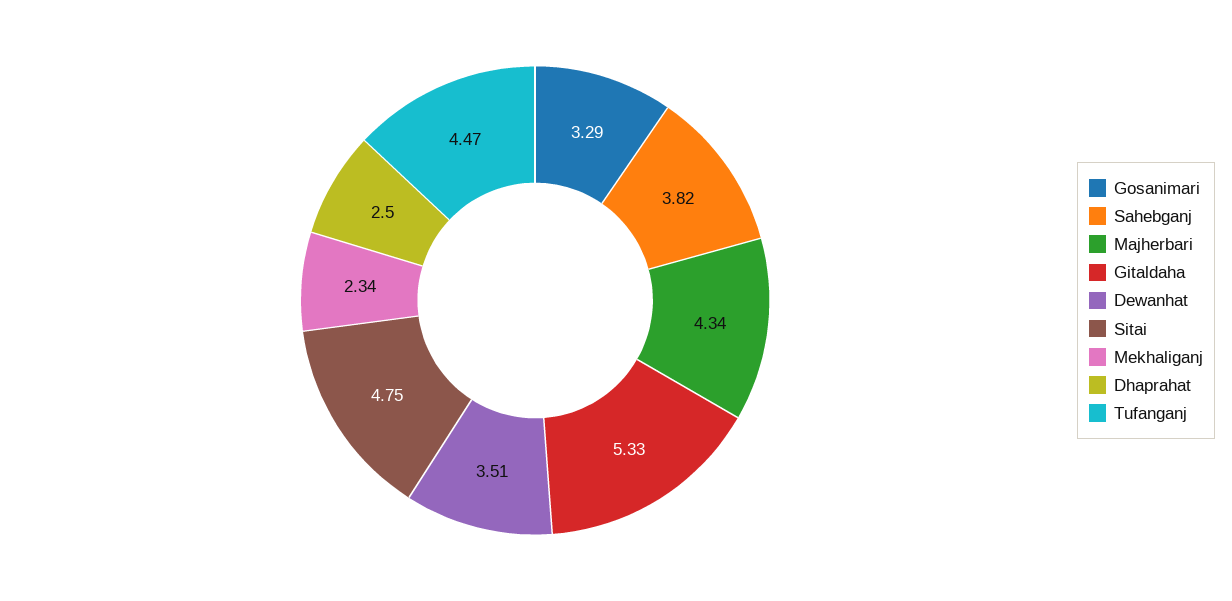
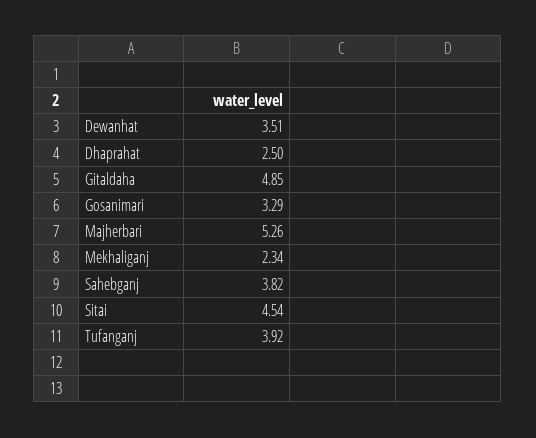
Majherbari: 4.34 -> 5.26
Gitaldaha: 5.33 -> 4.85
Sitai: 4.75 -> 4.54
Tufanganj: 4.47 -> 3.92

